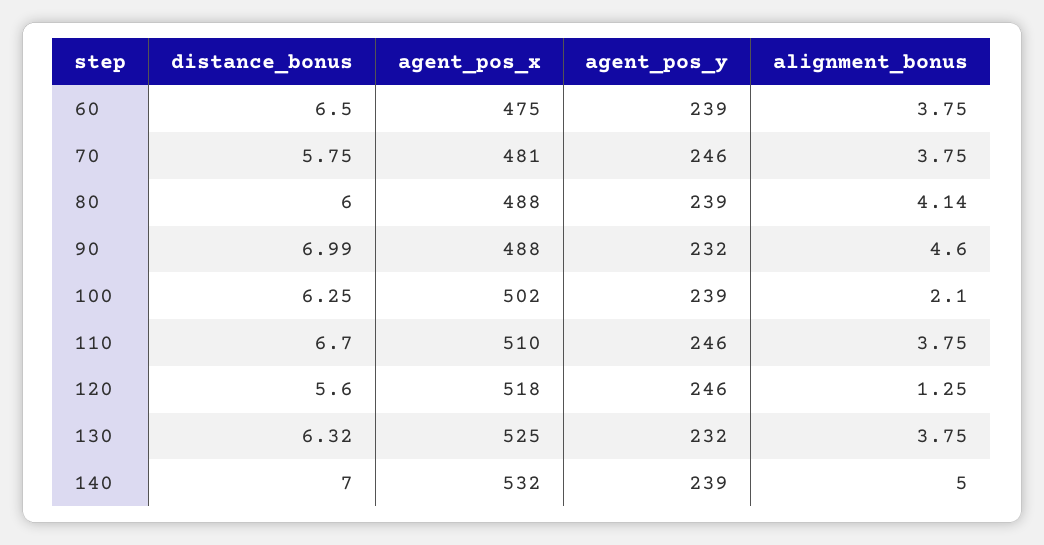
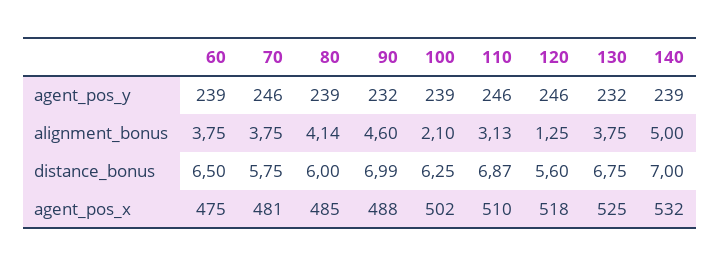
agent_pos_x, 80: 488 -> 485
distance_bonus, 110: 6.7 -> 6.87
alignment_bonus, 110: 3.75 -> 3.13
distance_bonus, 130: 6.32 -> 6.75

